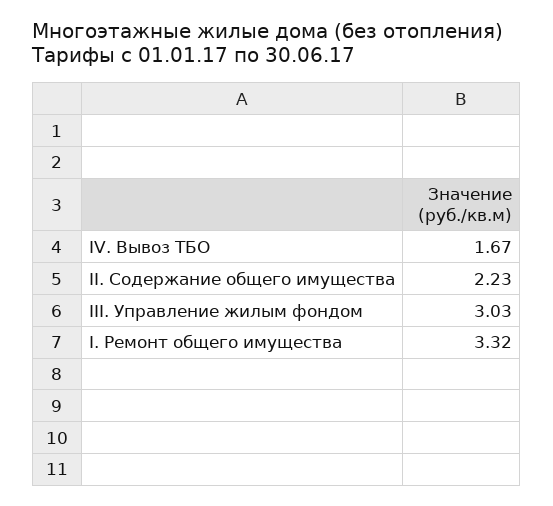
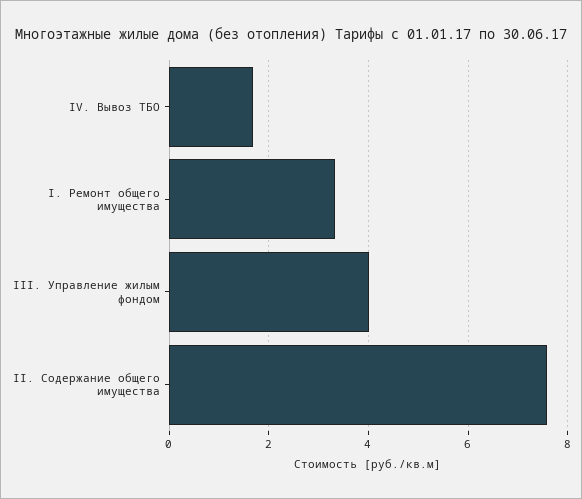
II. Содержание общего имущества: 2.23 -> 7.6
III. Управление жилым фондом: 3.03 -> 4

